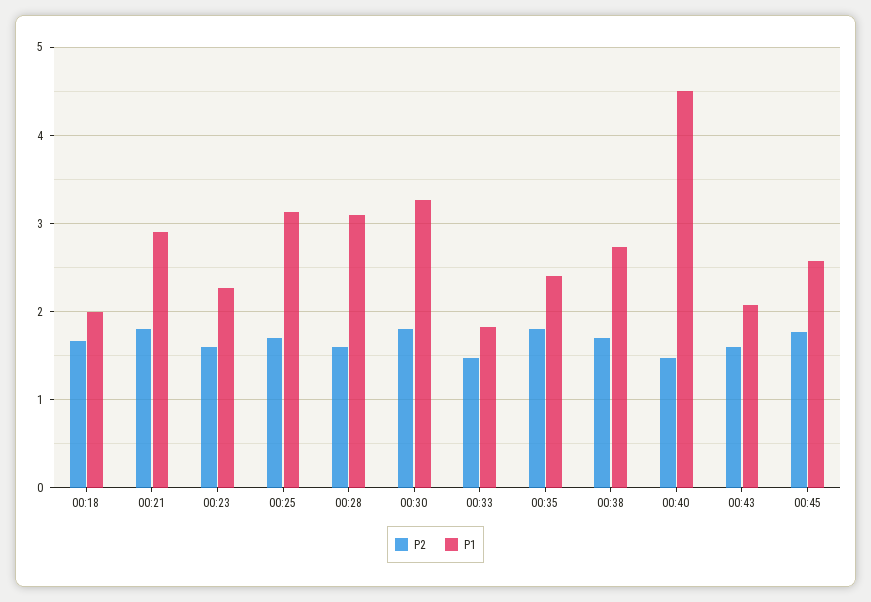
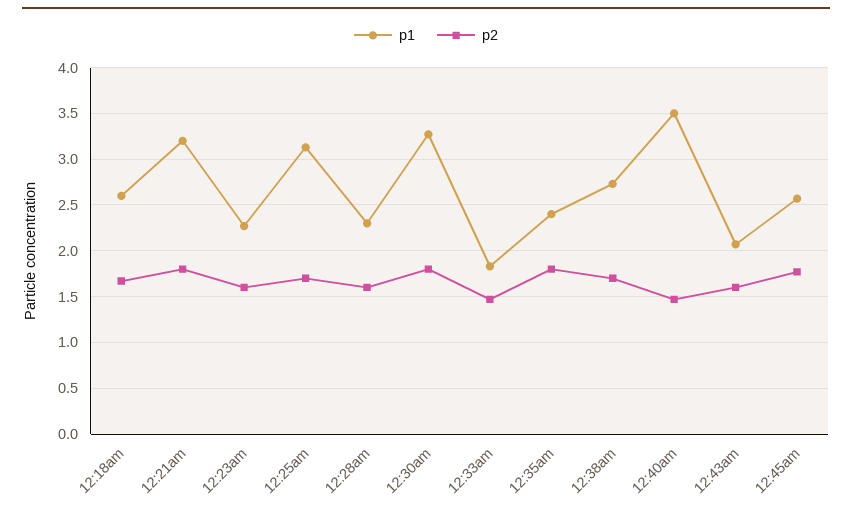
P1, 00:18: 2 -> 2.6
P1, 00:21: 2.9 -> 3.2
P1, 00:28: 3.1 -> 2.3
P1, 00:40: 4.5 -> 3.5

